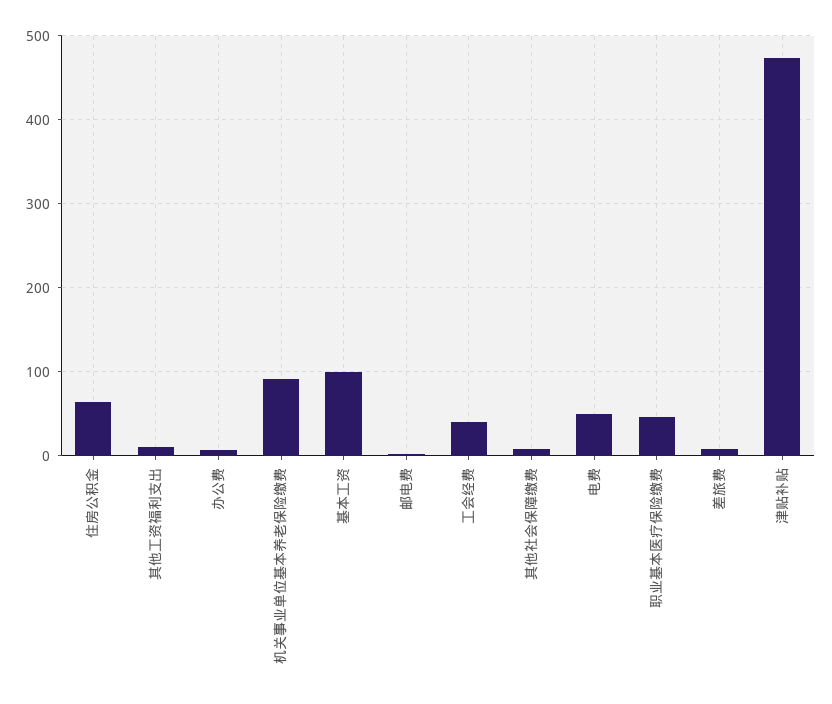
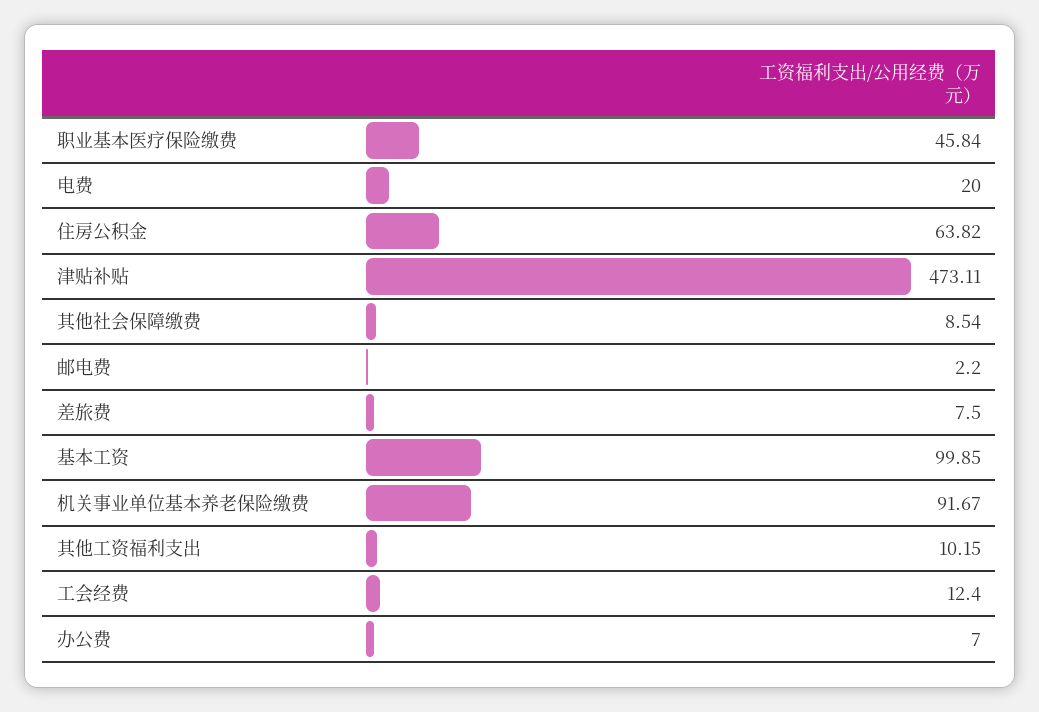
工会经费: 40 -> 12.4
电费: 50 -> 20

